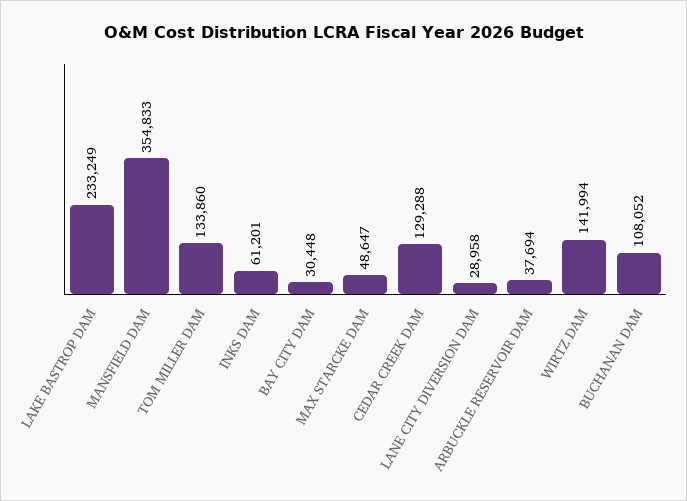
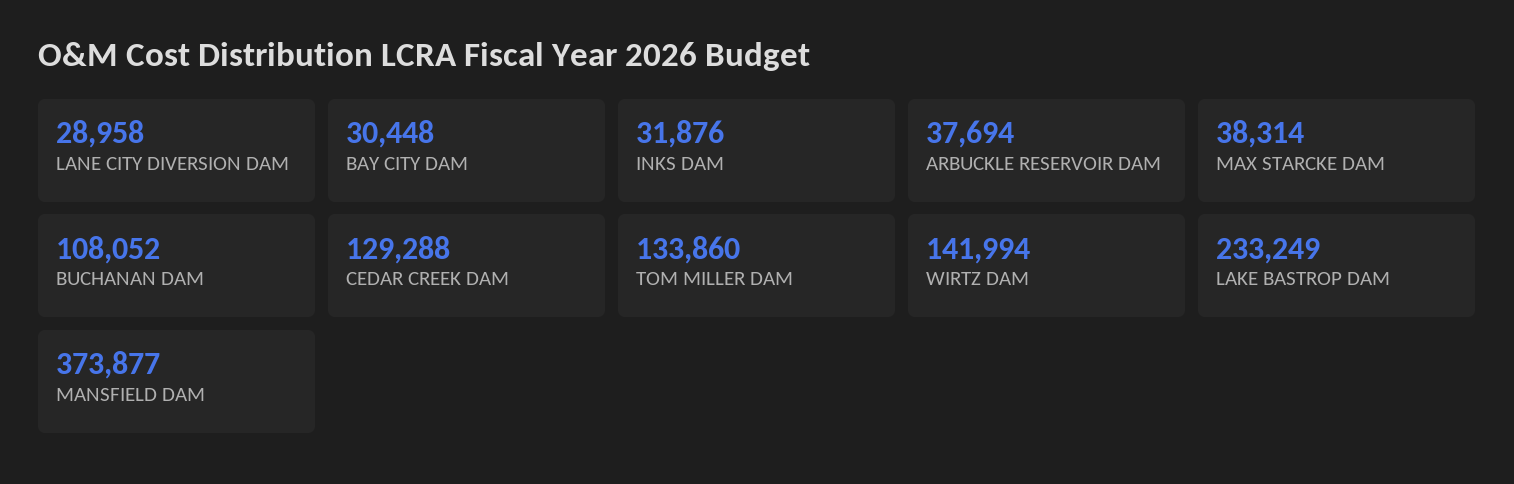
MANSFIELD DAM: 354833 -> 373877
INKS DAM: 61201 -> 31876
MAX STARCKE DAM: 48647 -> 38314

